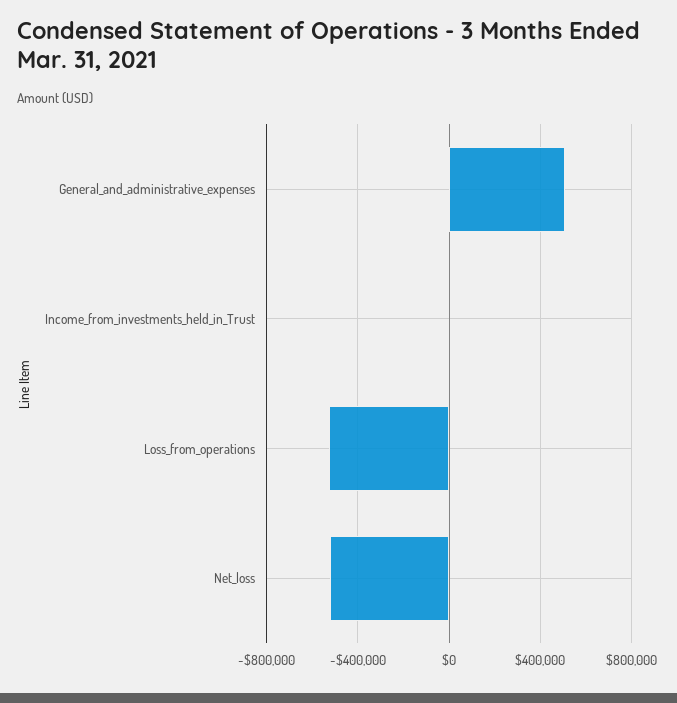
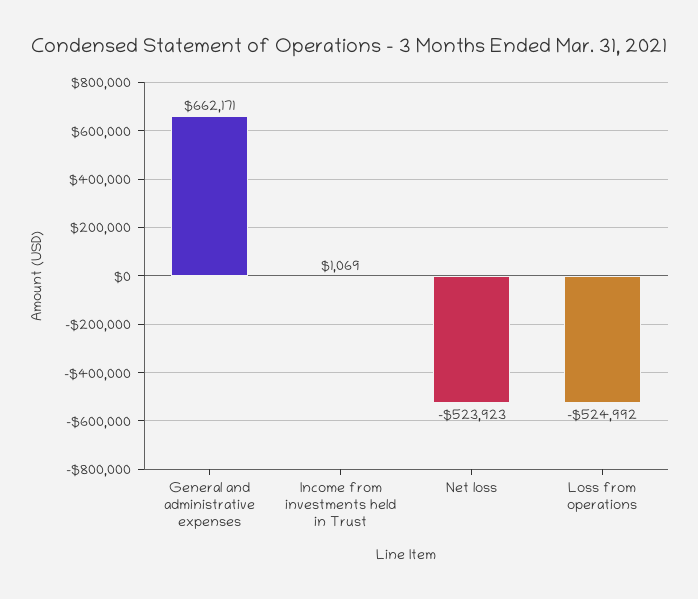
General_and_administrative_expenses: 500000 -> 662171

